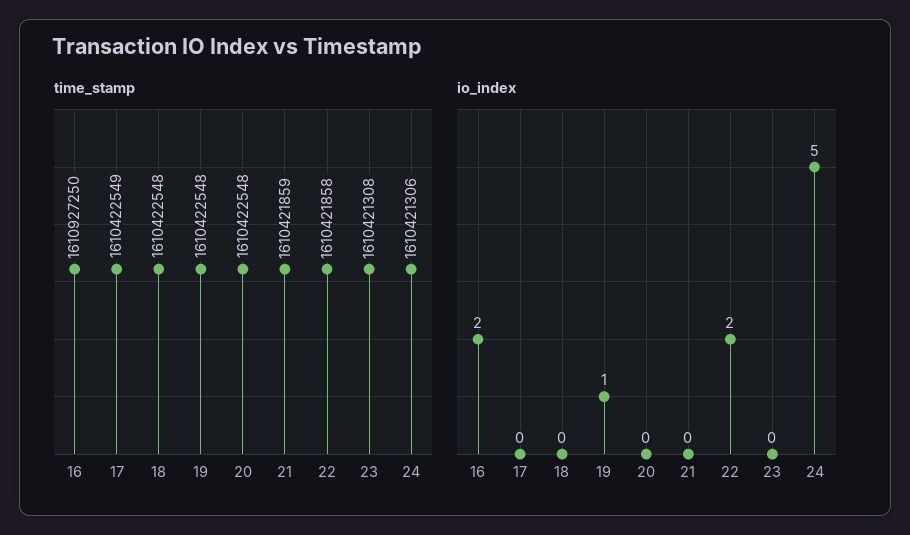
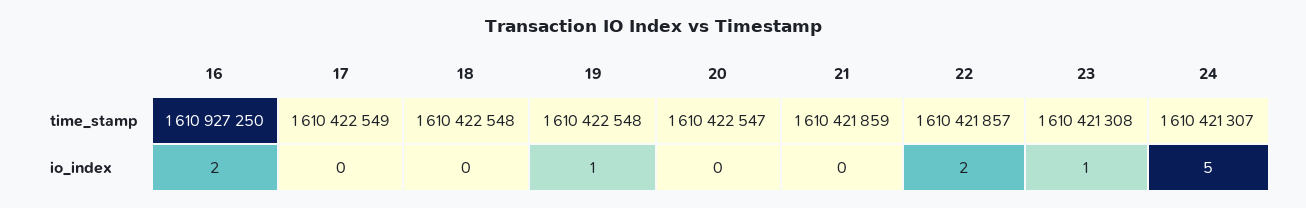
time_stamp, 20: 1610422548 -> 1610422547
time_stamp, 22: 1610421858 -> 1610421857
time_stamp, 24: 1610421306 -> 1610421307
io_index, 23: 0 -> 1

